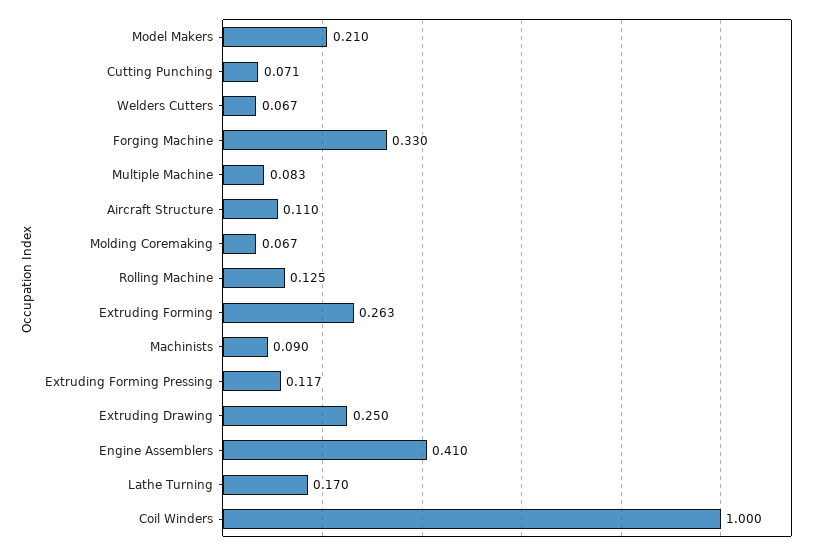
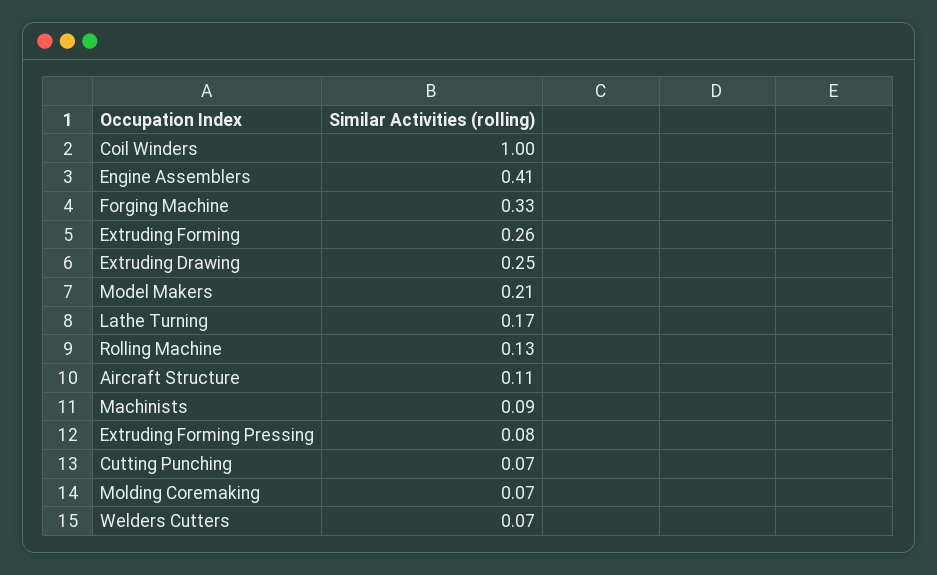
Multiple Machine: 0.083 -> none
Extruding Forming Pressing: 0.117 -> 0.08

